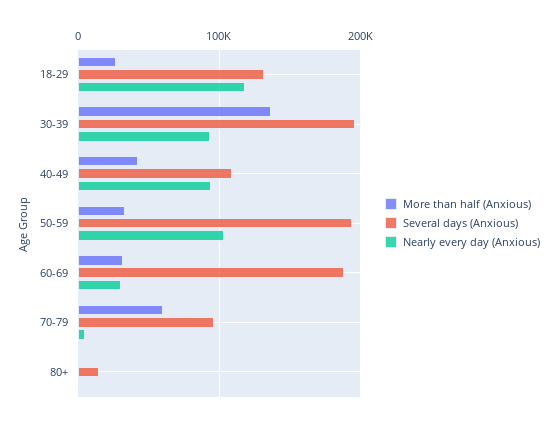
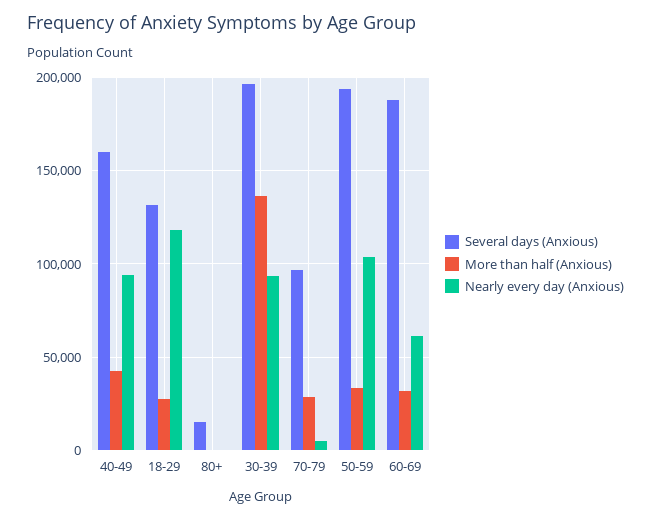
Several days (Anxious), 40-49: 110000 -> 160000
Nearly every day (Anxious), 60-69: 30000 -> 60000
More than half (Anxious), 70-79: 60000 -> 30000

